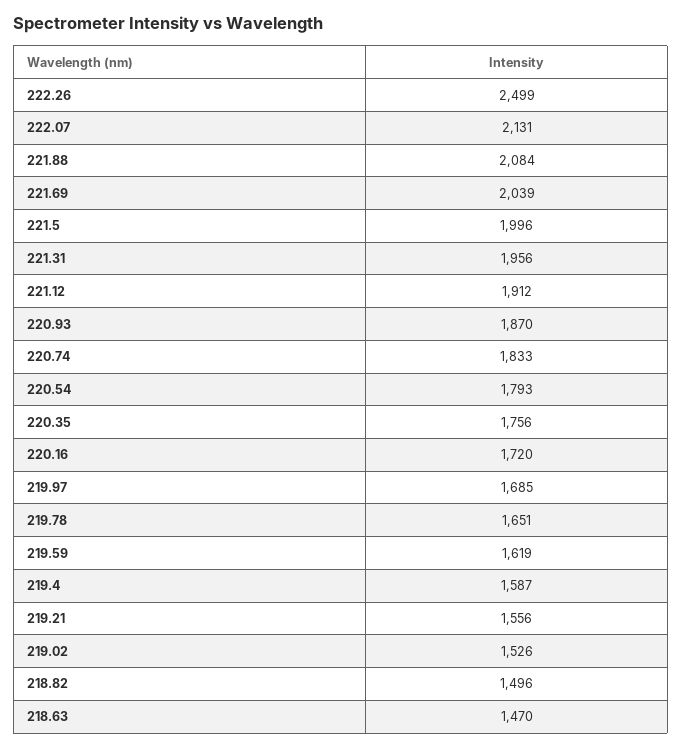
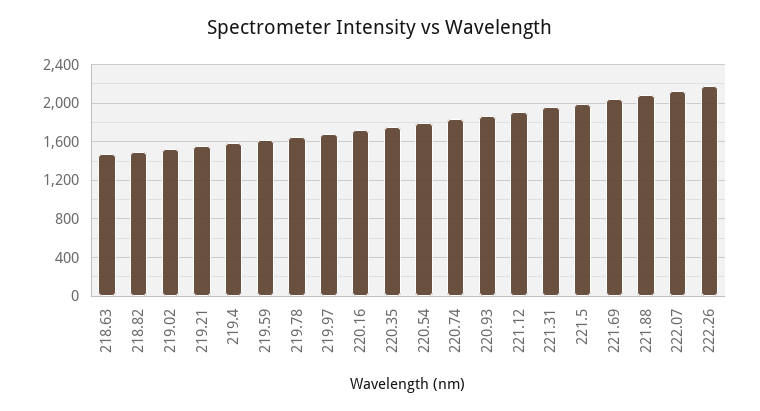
222.26: 2499 -> 2200

